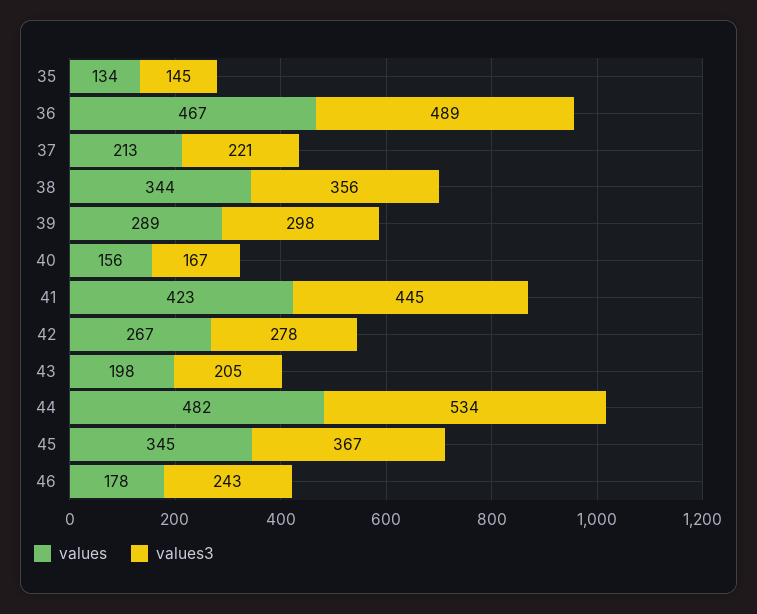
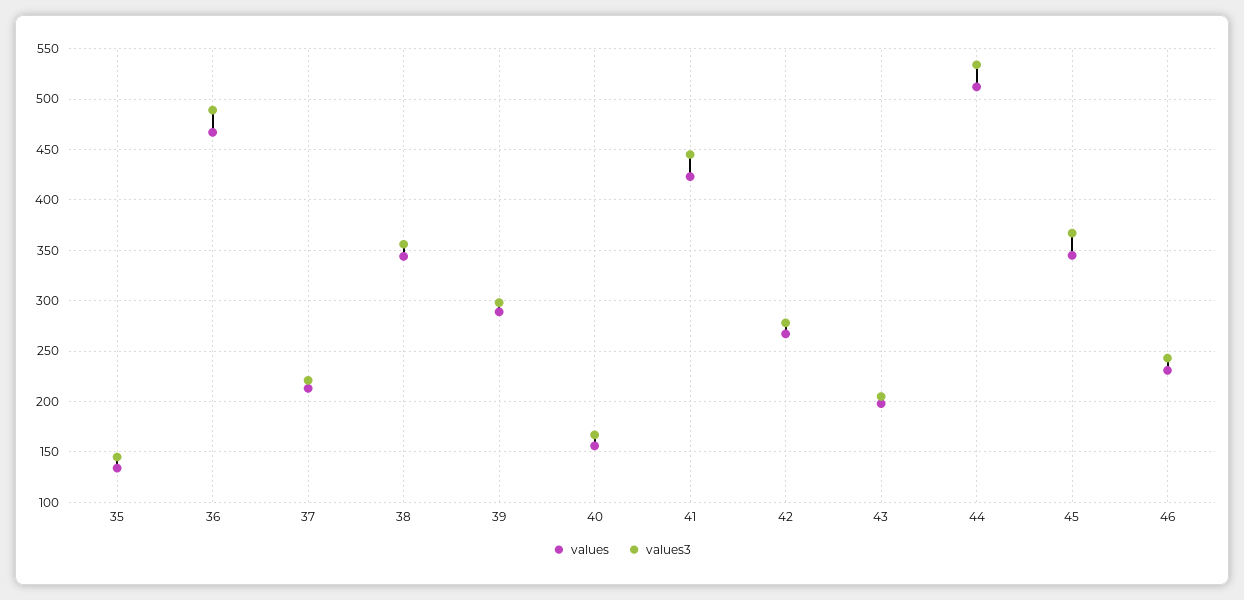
values, 44: 482 -> 510
values, 46: 178 -> 230

